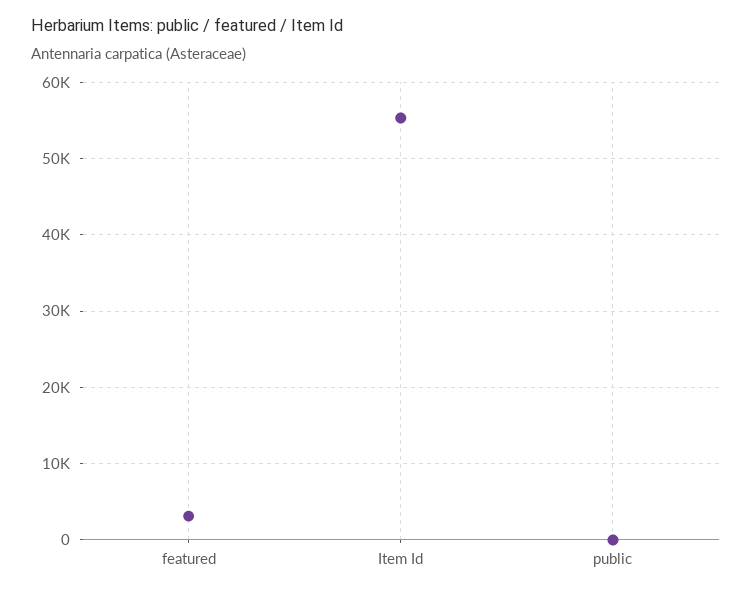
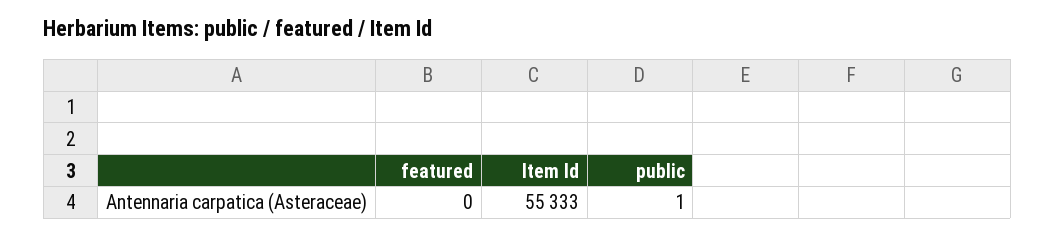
featured: 3000 -> 0

